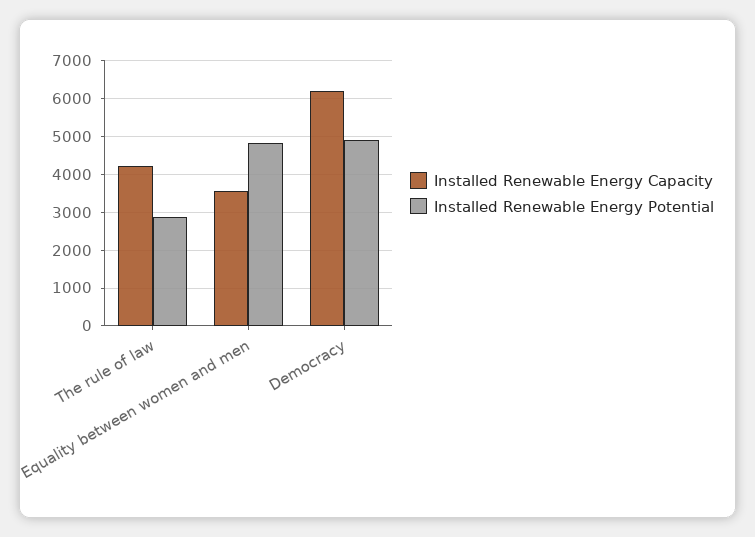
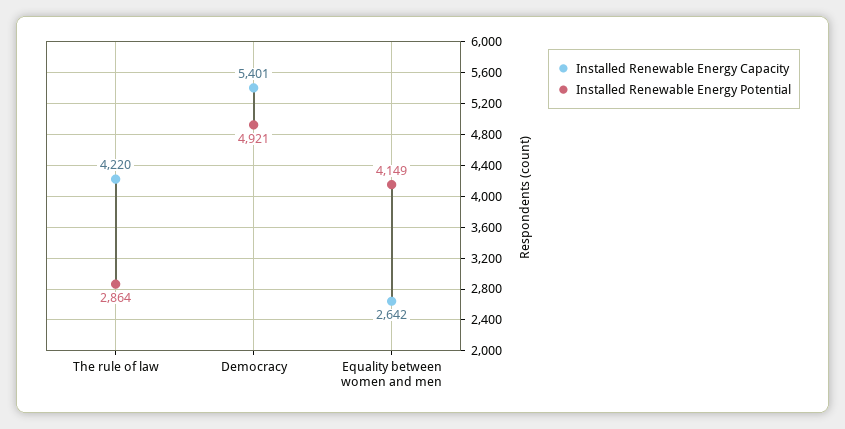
Installed Renewable Energy Capacity, Equality between women and men: 3600 -> 2642
Installed Renewable Energy Potential, Equality between women and men: 4800 -> 4149
Installed Renewable Energy Capacity, Democracy: 6200 -> 5401

